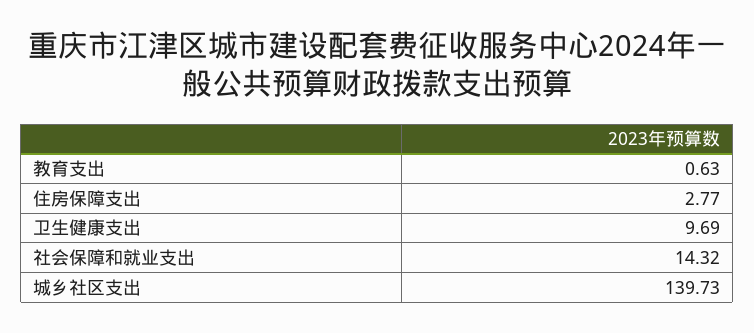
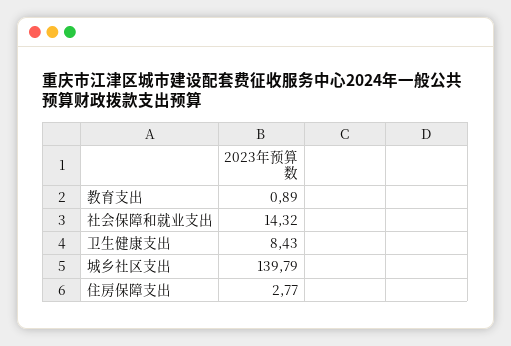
教育支出: 0.63 -> 0.89
卫生健康支出: 9.69 -> 8.43
城乡社区支出: 139.73 -> 139.79

